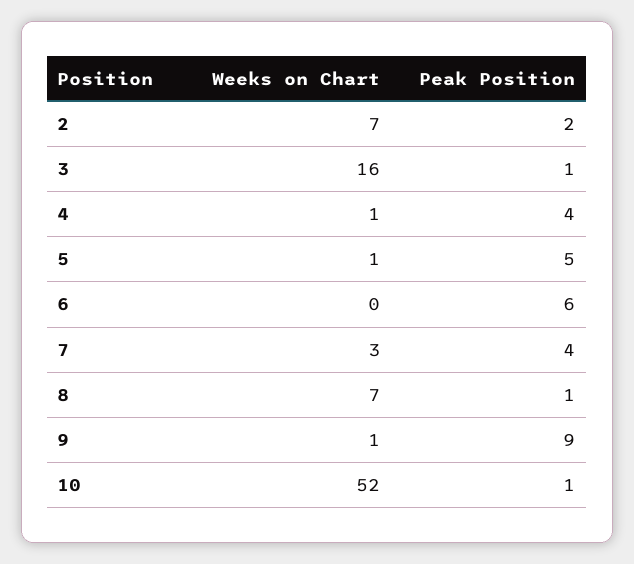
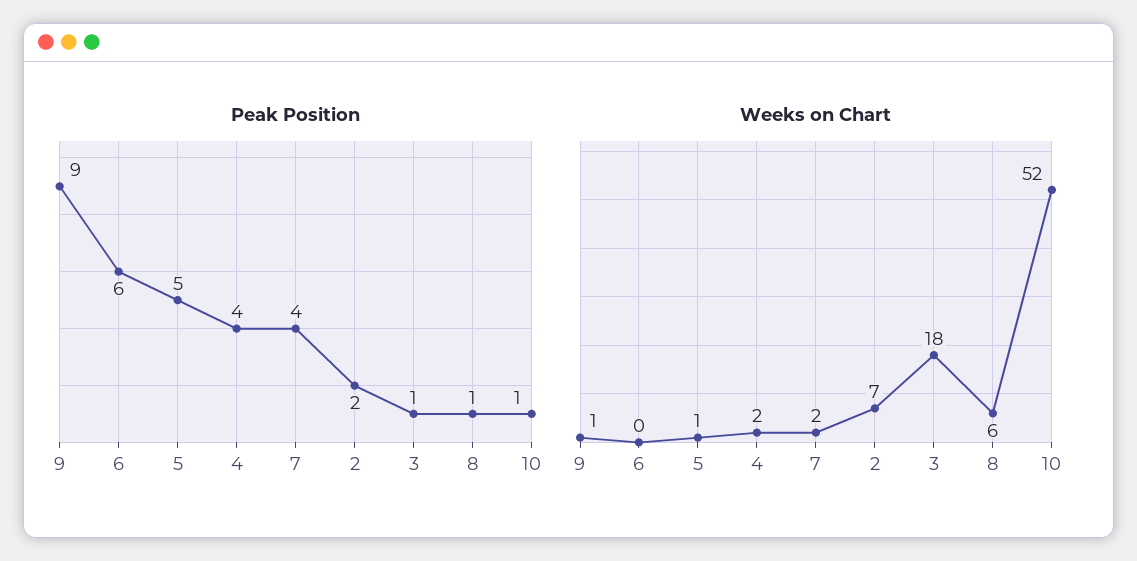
Weeks on Chart, 3: 16 -> 18
Weeks on Chart, 4: 1 -> 2
Weeks on Chart, 7: 3 -> 2
Weeks on Chart, 8: 7 -> 6

